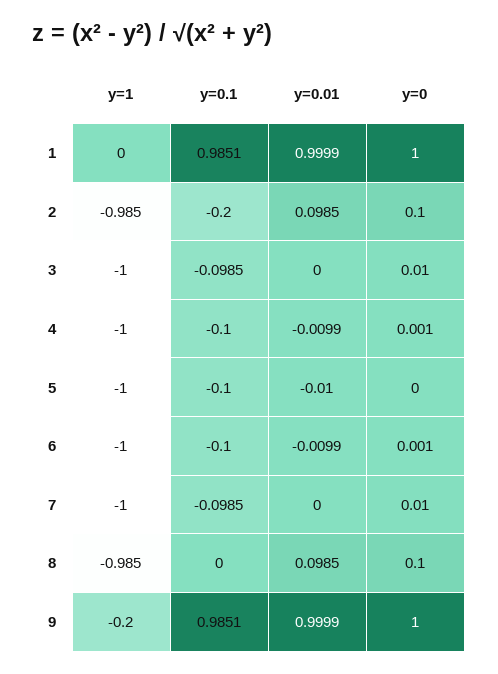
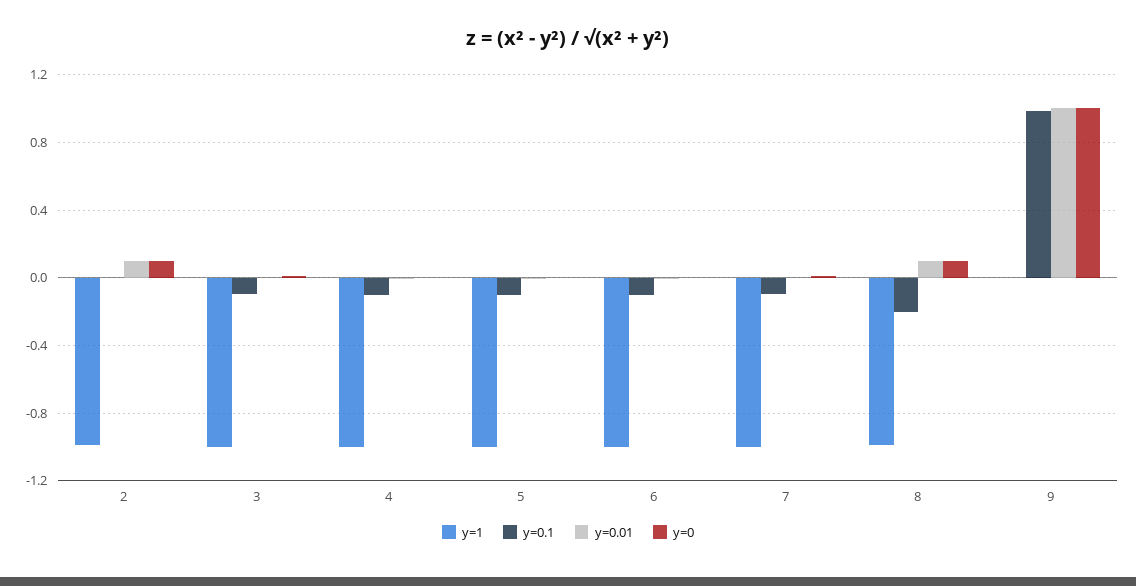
y=1, 1: 0 -> none
y=0.1, 1: 0.9851 -> none
y=0.01, 1: 0.9999 -> none
y=0, 1: 1 -> none
y=0.1, 2: -0.2 -> 0
y=0.1, 8: 0 -> -0.2
y=1, 9: -0.2 -> 0

